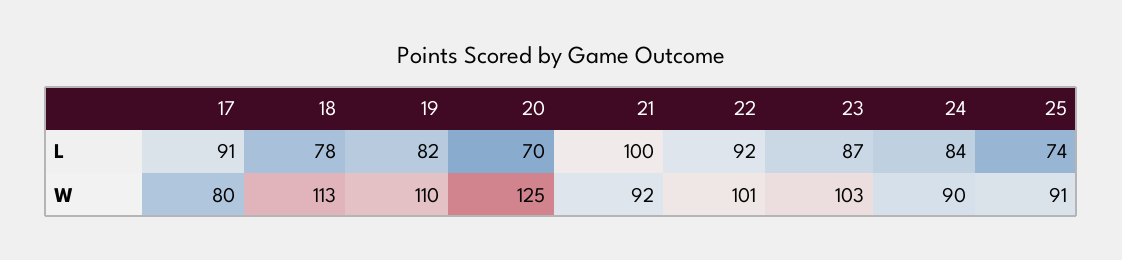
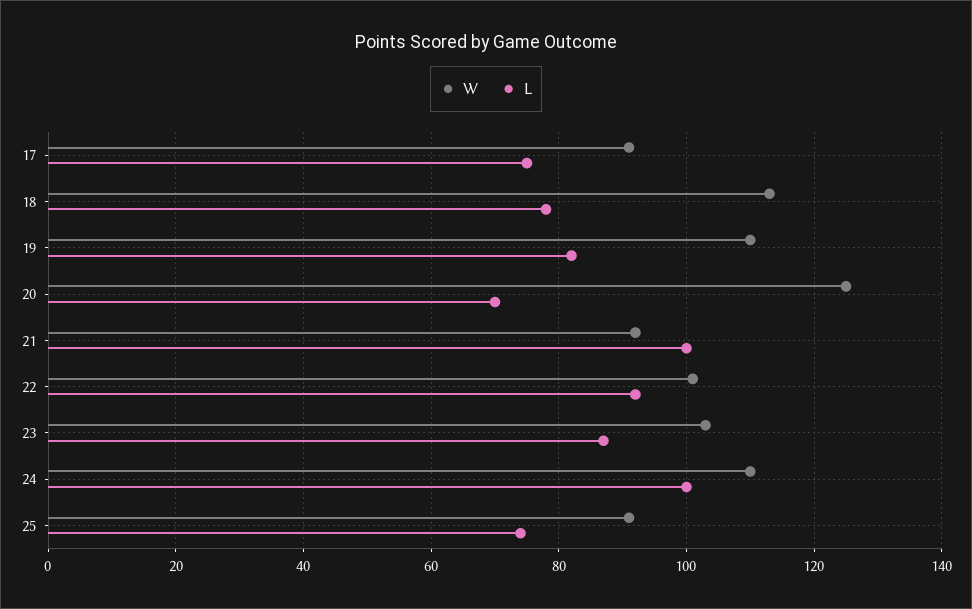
L, 17: 91 -> 75
L, 24: 84 -> 100
W, 17: 80 -> 90
W, 24: 90 -> 110

